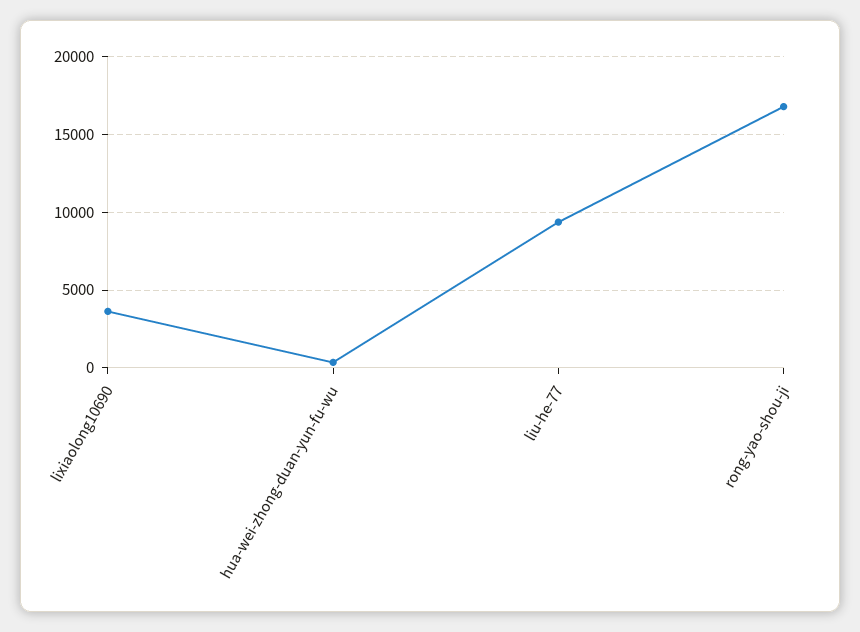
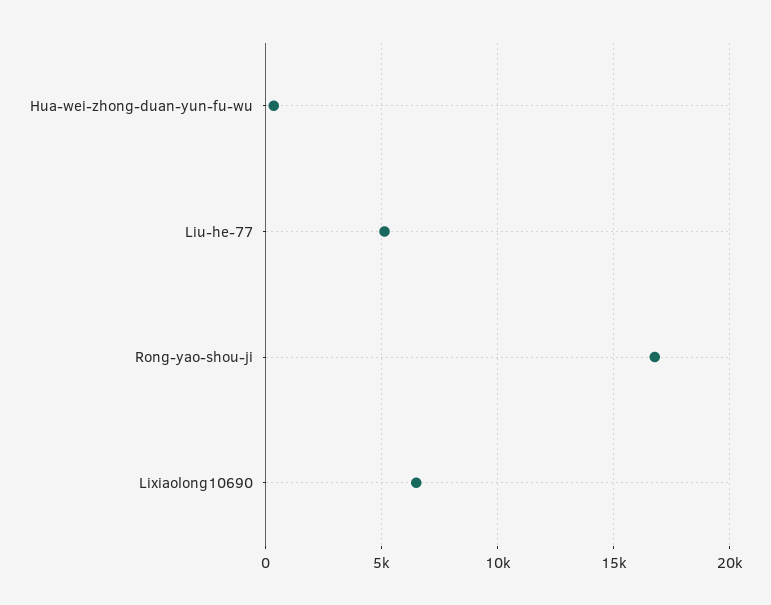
lixiaolong10690: 3500 -> 6500
liu-he-77: 9500 -> 5000

